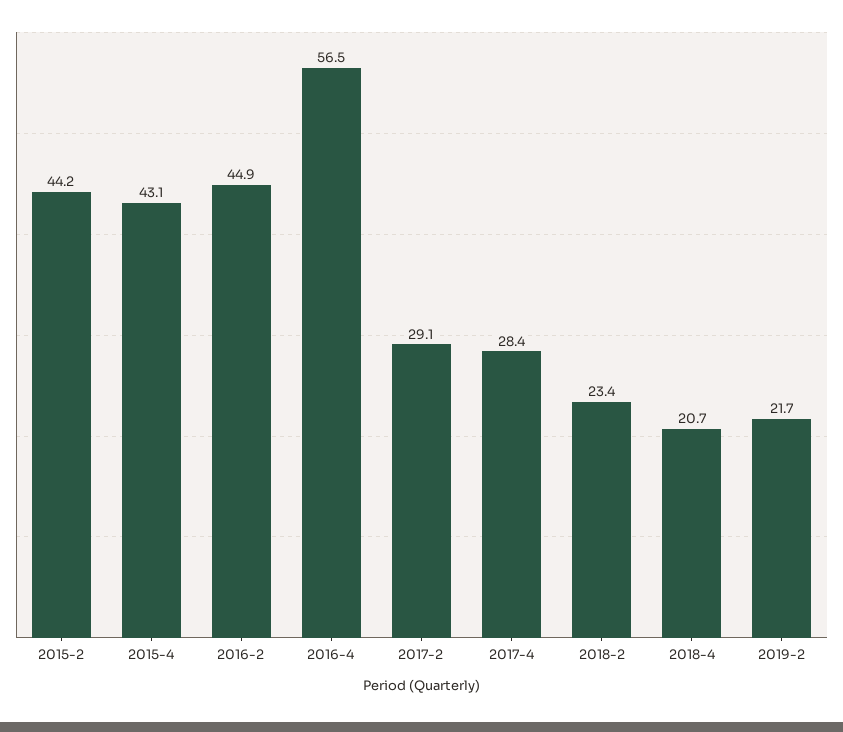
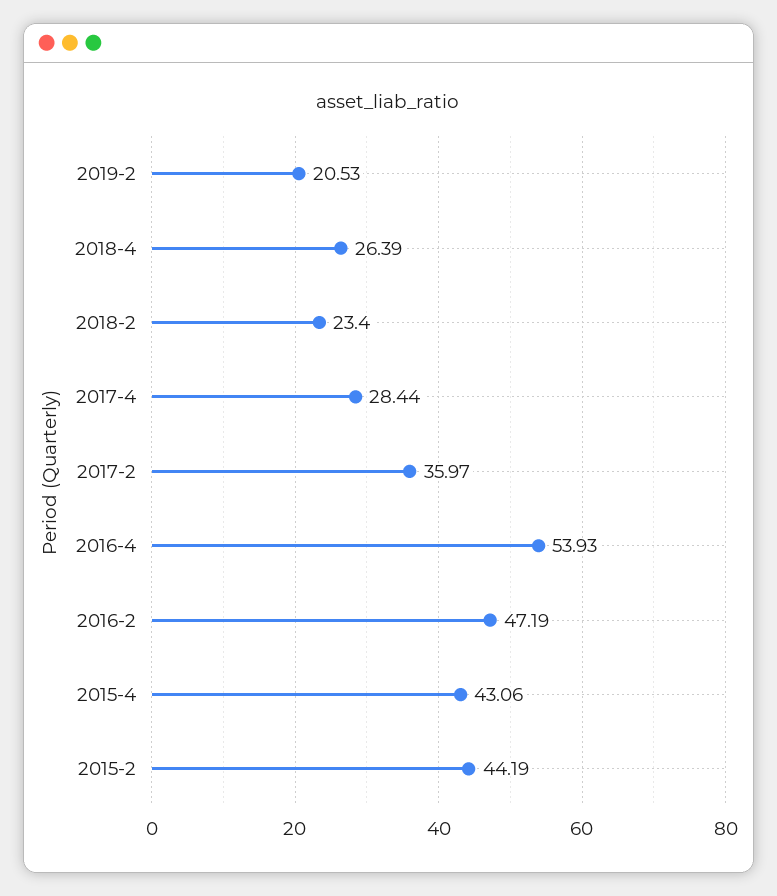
2016-2: 44.9 -> 47.19
2016-4: 56.5 -> 53.93
2017-2: 29.1 -> 35.97
2018-4: 20.7 -> 26.39
2019-2: 21.7 -> 20.53

